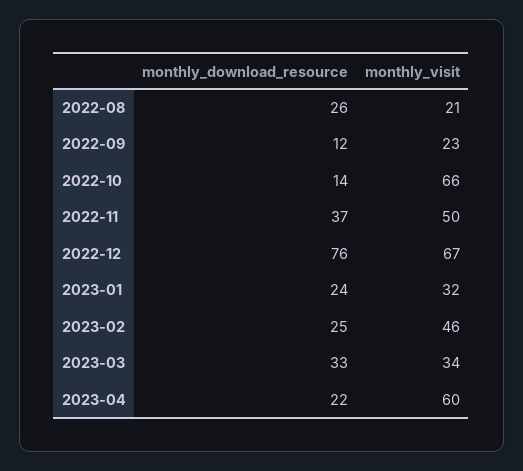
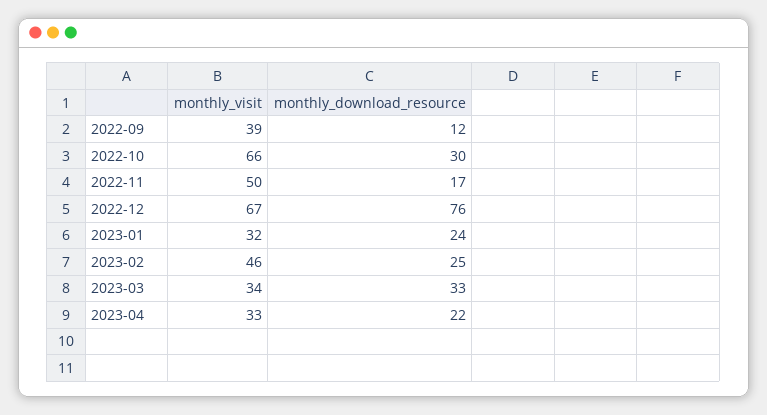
monthly_download_resource, 2022-08: 26 -> none
monthly_visit, 2022-08: 21 -> none
monthly_visit, 2022-09: 23 -> 39
monthly_download_resource, 2022-10: 14 -> 30
monthly_download_resource, 2022-11: 37 -> 17
monthly_visit, 2023-04: 60 -> 33

